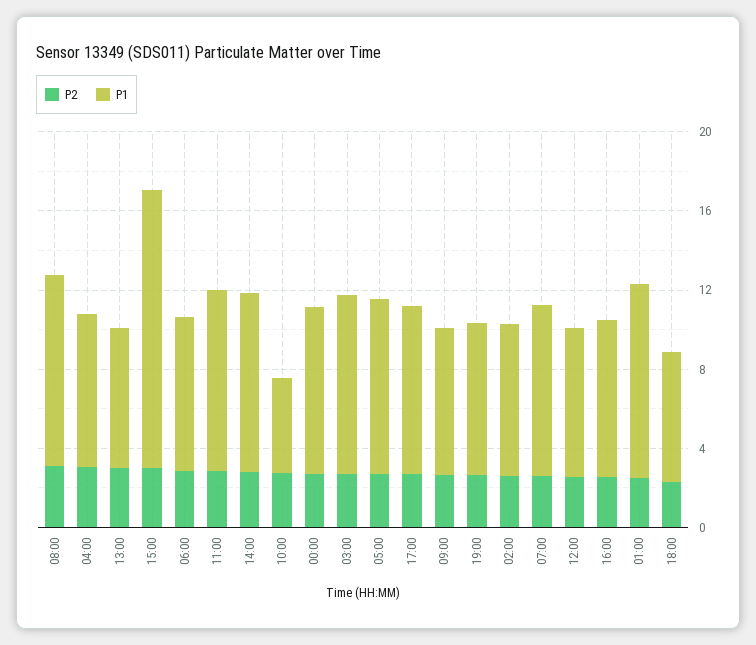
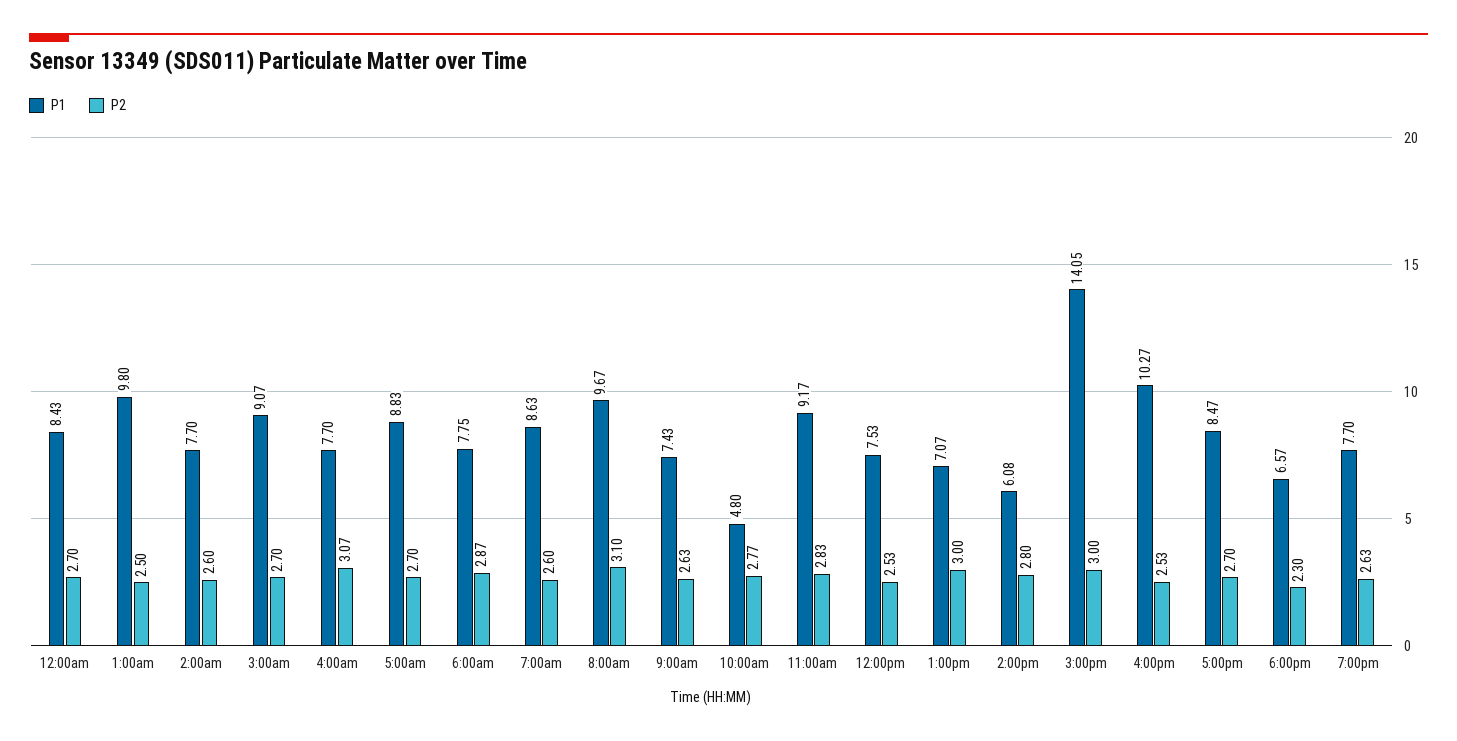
P1, 14:00: 9 -> 6.08
P1, 16:00: 8 -> 10.27

